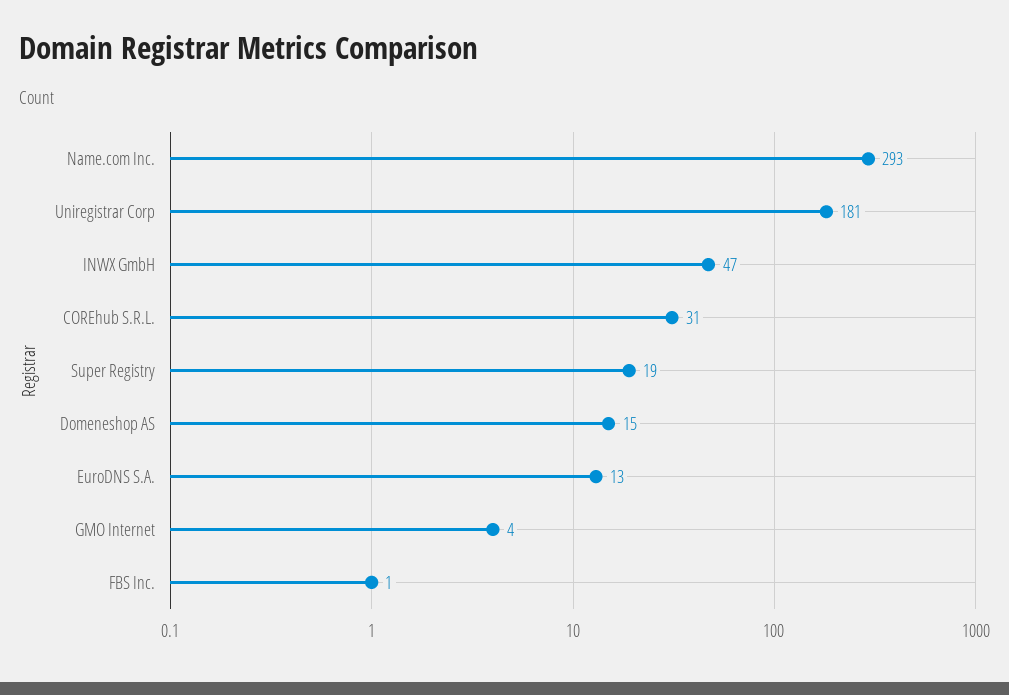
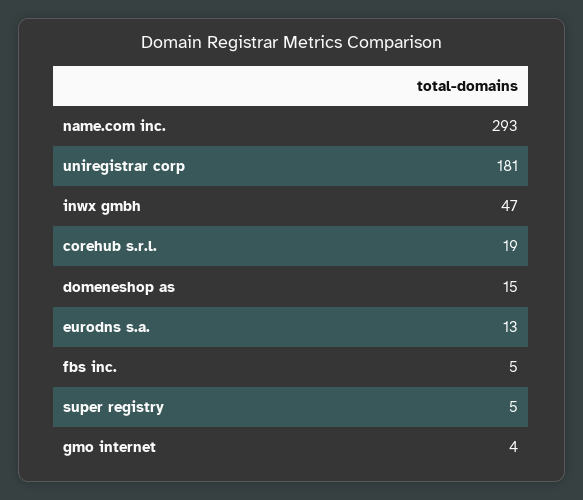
COREhub S.R.L.: 31 -> 19
Super Registry: 19 -> 5
FBS Inc.: 1 -> 5

